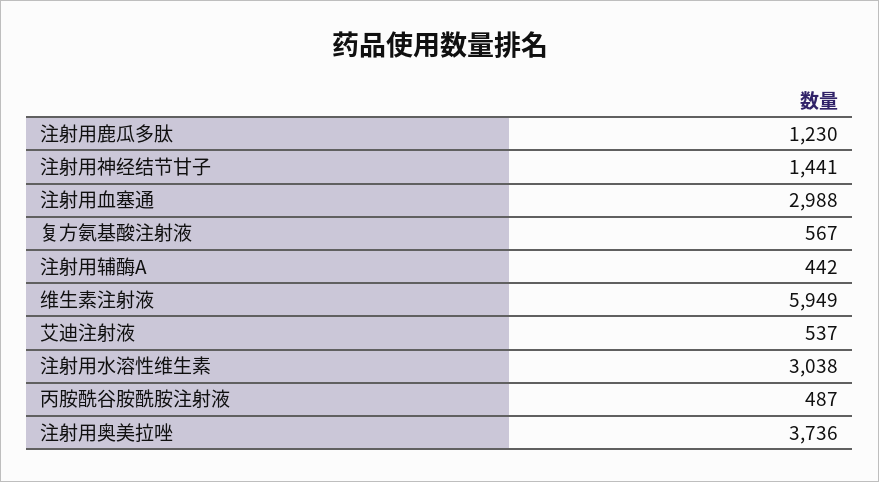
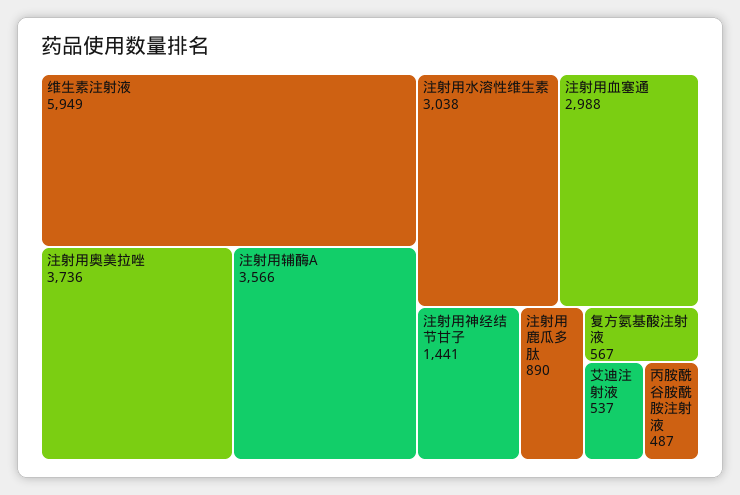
注射用鹿瓜多肽: 1230 -> 890
注射用辅酶A: 442 -> 3566

